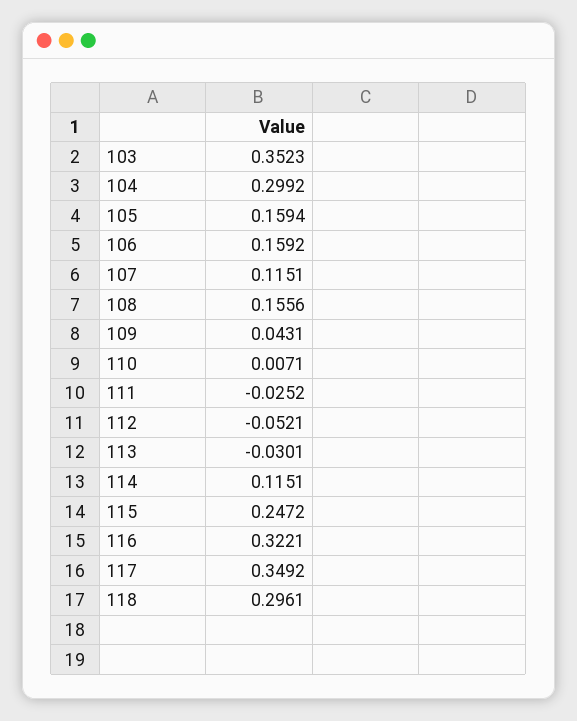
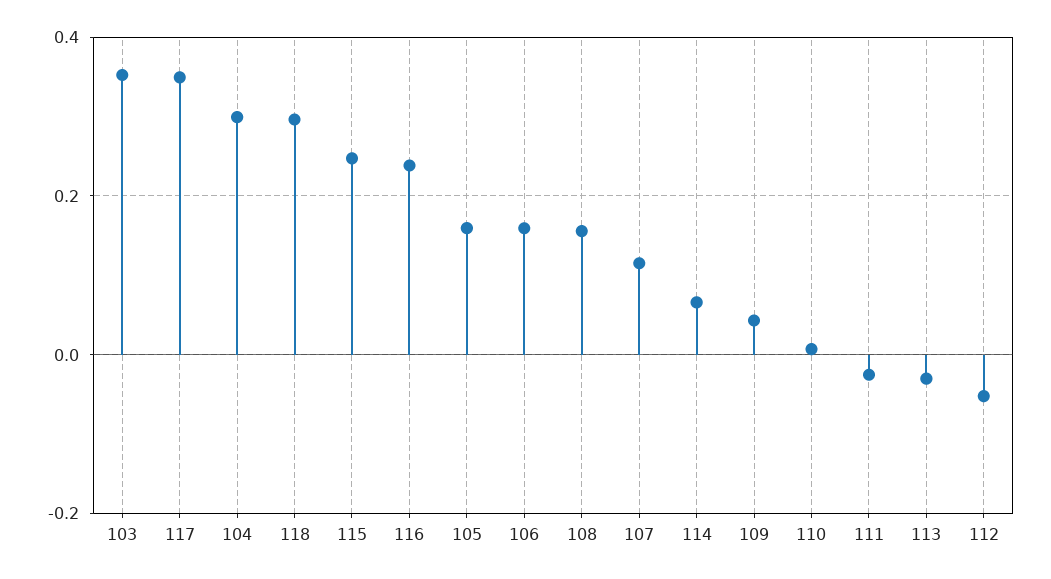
114: 0.1151 -> 0.06
116: 0.3221 -> 0.24

